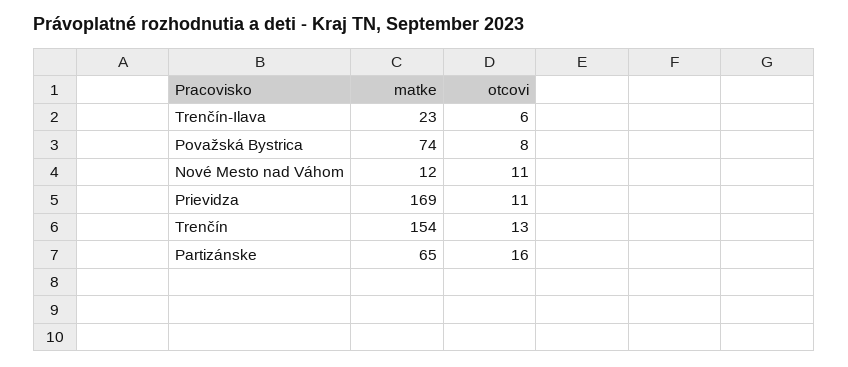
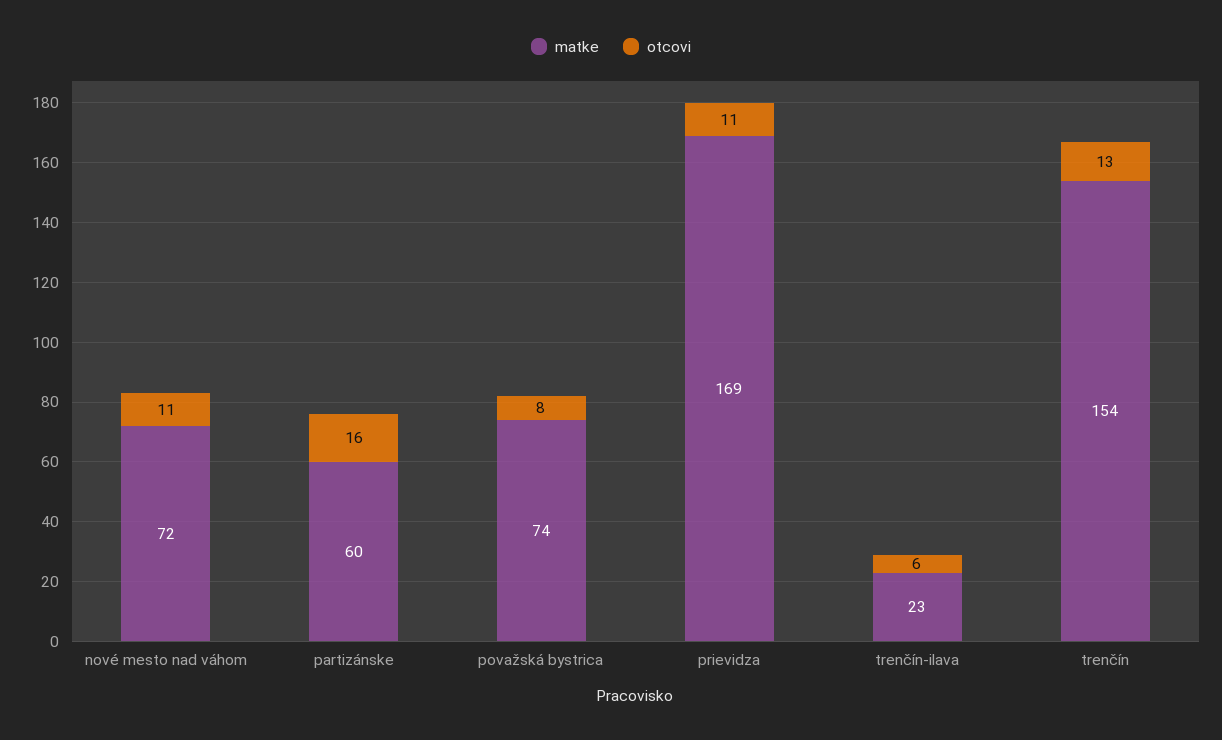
matke, Nové Mesto nad Váhom: 12 -> 72
matke, Partizánske: 65 -> 60

